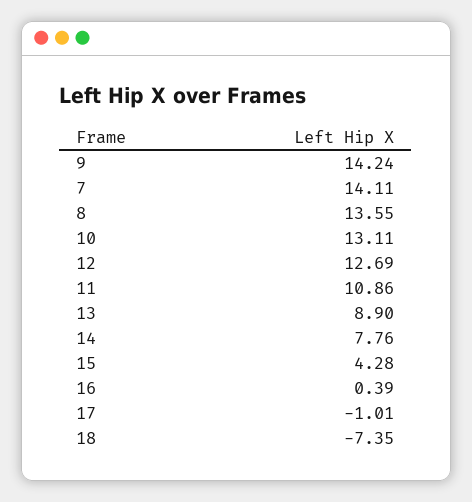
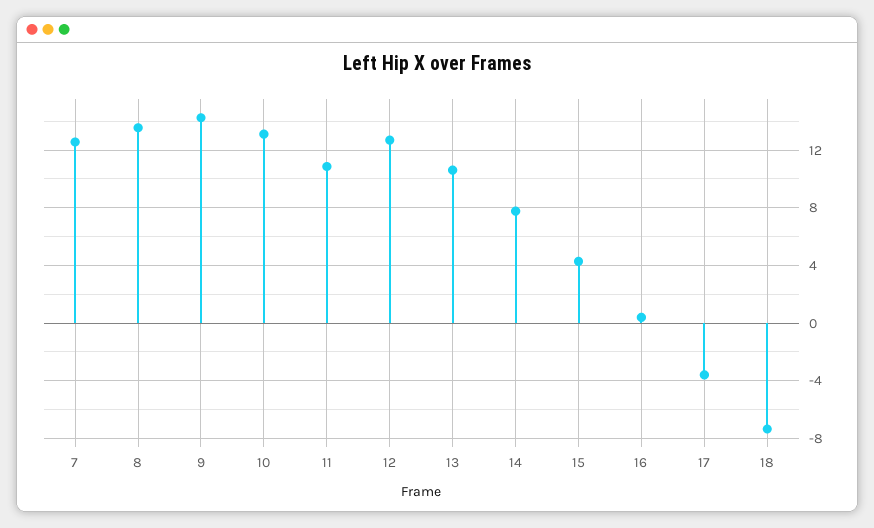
7: 14.11 -> 12.5
13: 8.9 -> 10.5
17: -1.01 -> -3.5

